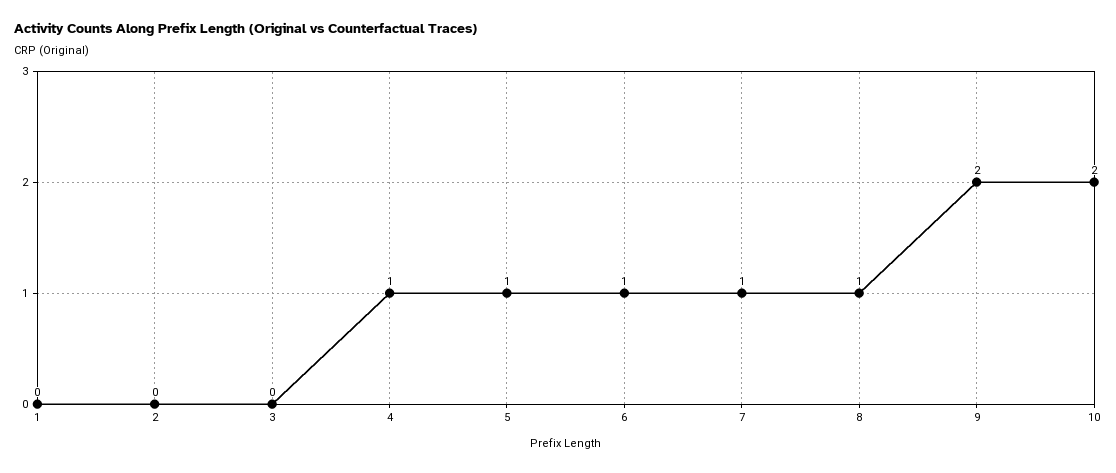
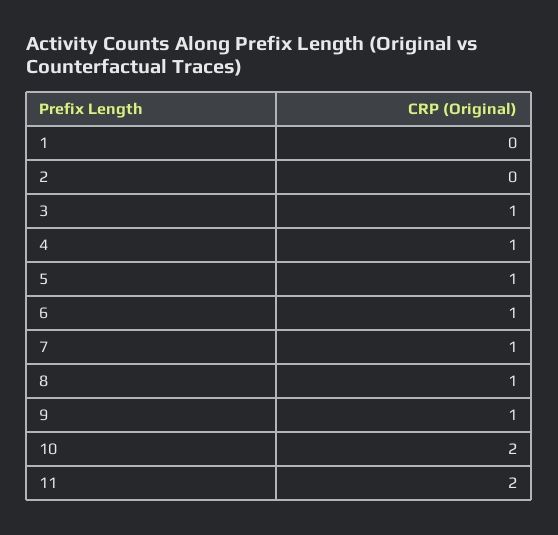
3: 0 -> 1
9: 2 -> 1
11: none -> 2

